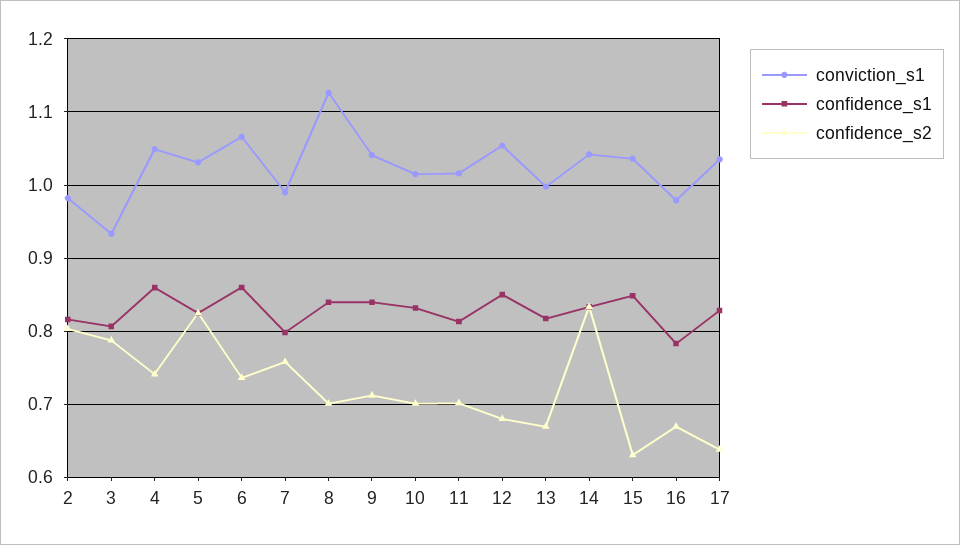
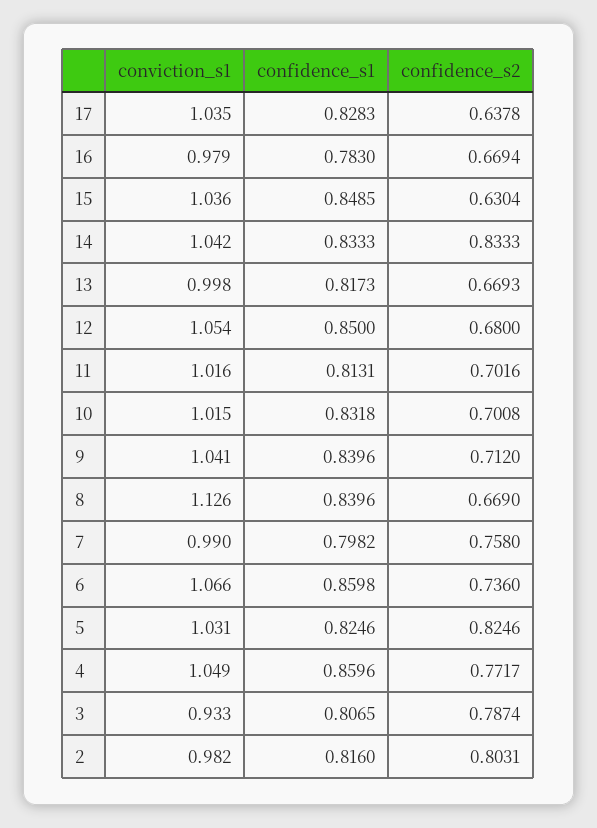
confidence_s2, 4: 0.74 -> 0.7717
confidence_s2, 8: 0.7 -> 0.669

